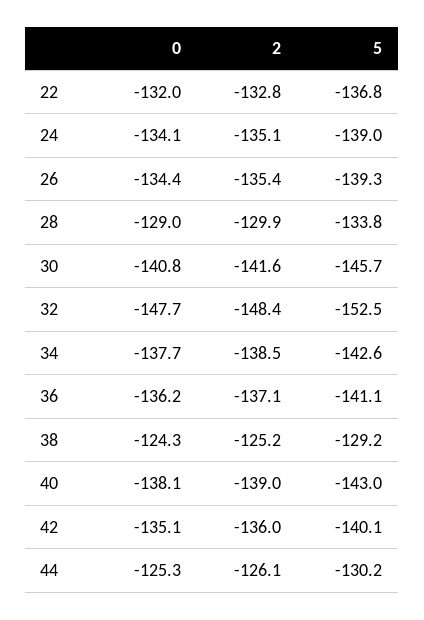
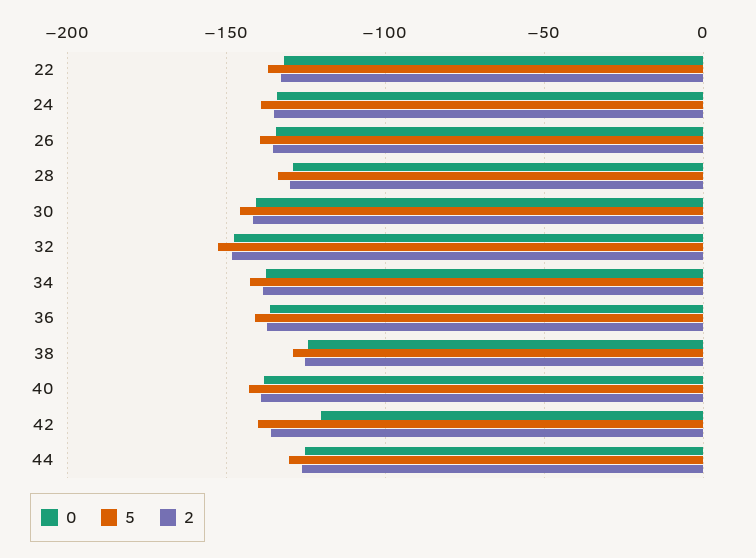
0, 42: -135.1 -> -120

